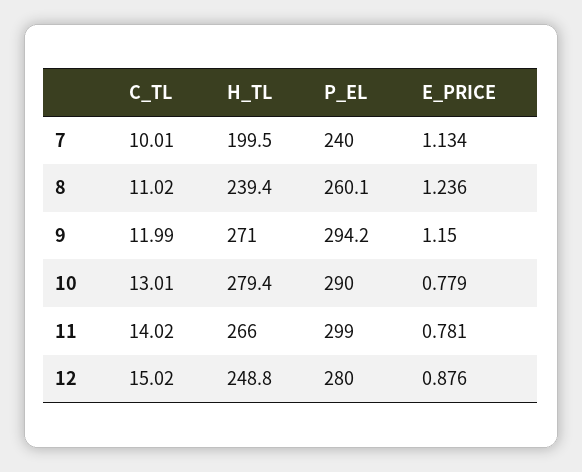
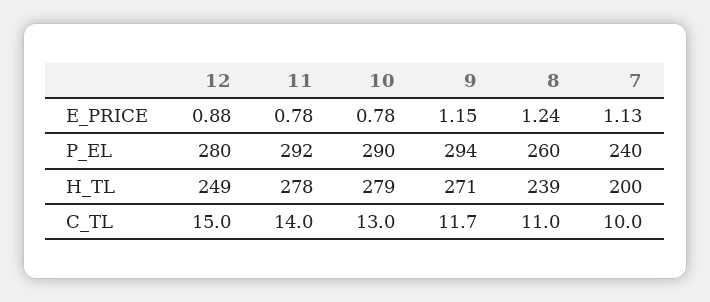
C_TL, 9: 11.99 -> 11.7
H_TL, 11: 266 -> 278
P_EL, 11: 299 -> 292

